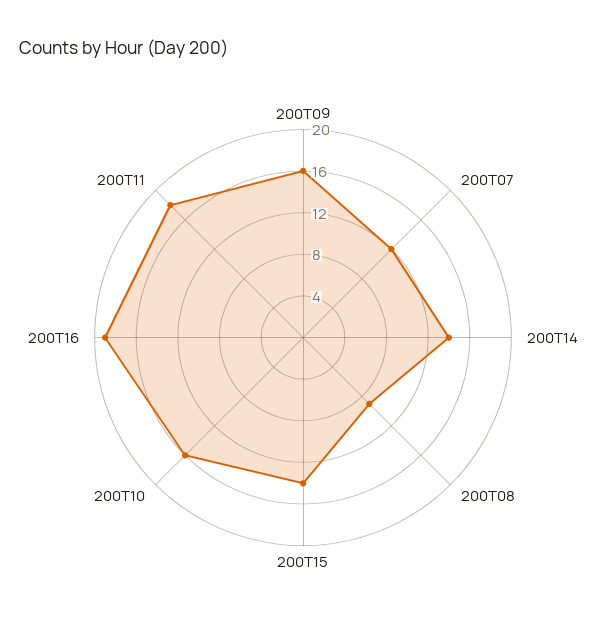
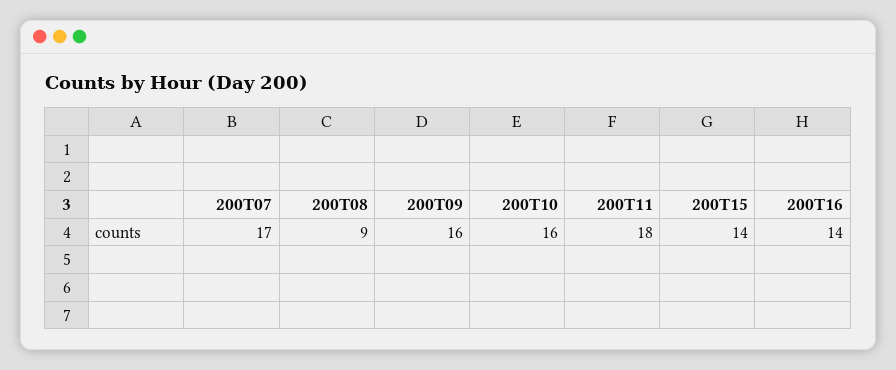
200T07: 12 -> 17
200T14: 14 -> none
200T16: 19 -> 14

